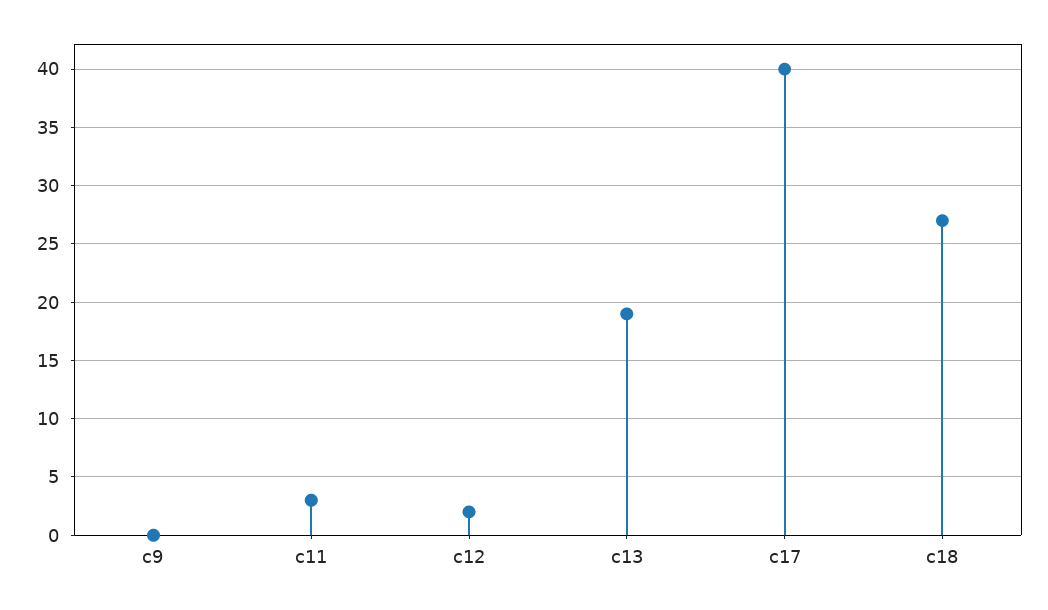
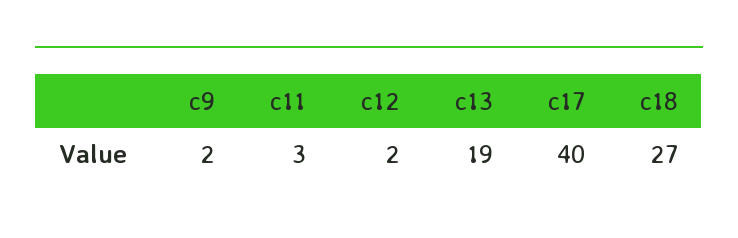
c9: 0 -> 2

